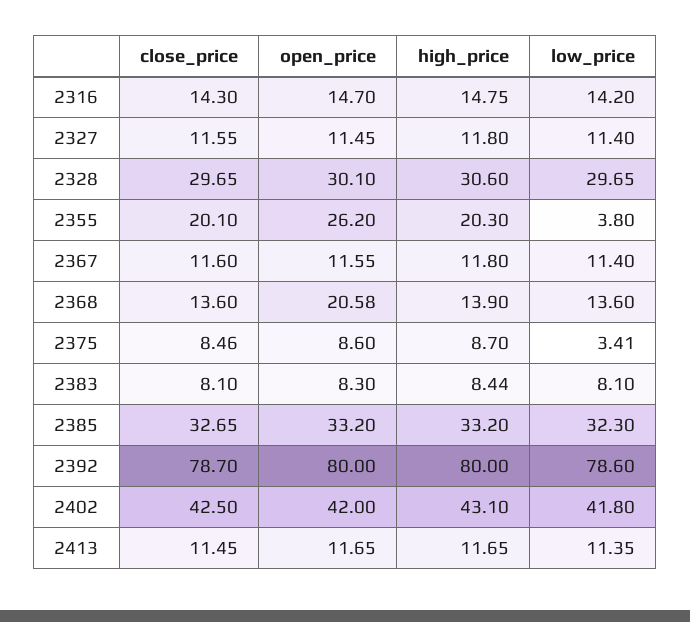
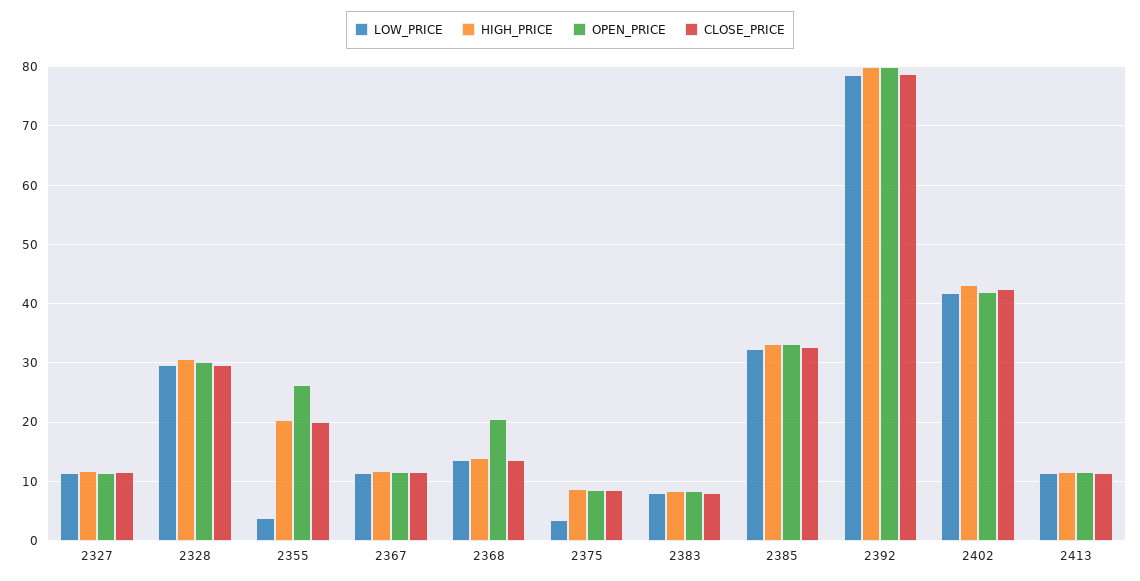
close_price, 2316: 14.3 -> none
open_price, 2316: 14.7 -> none
high_price, 2316: 14.75 -> none
low_price, 2316: 14.2 -> none

